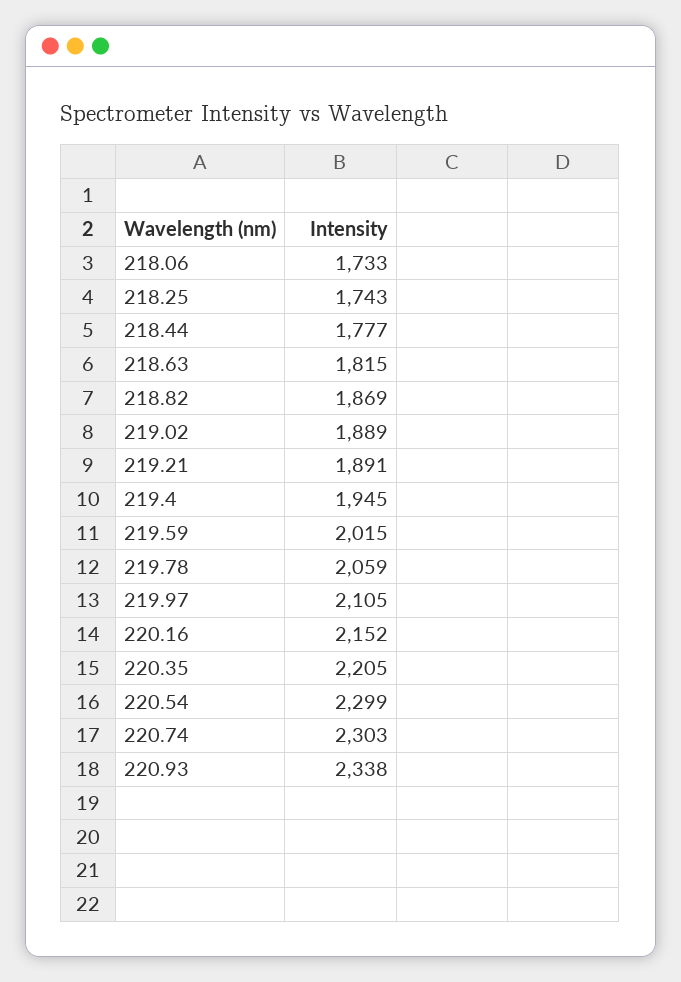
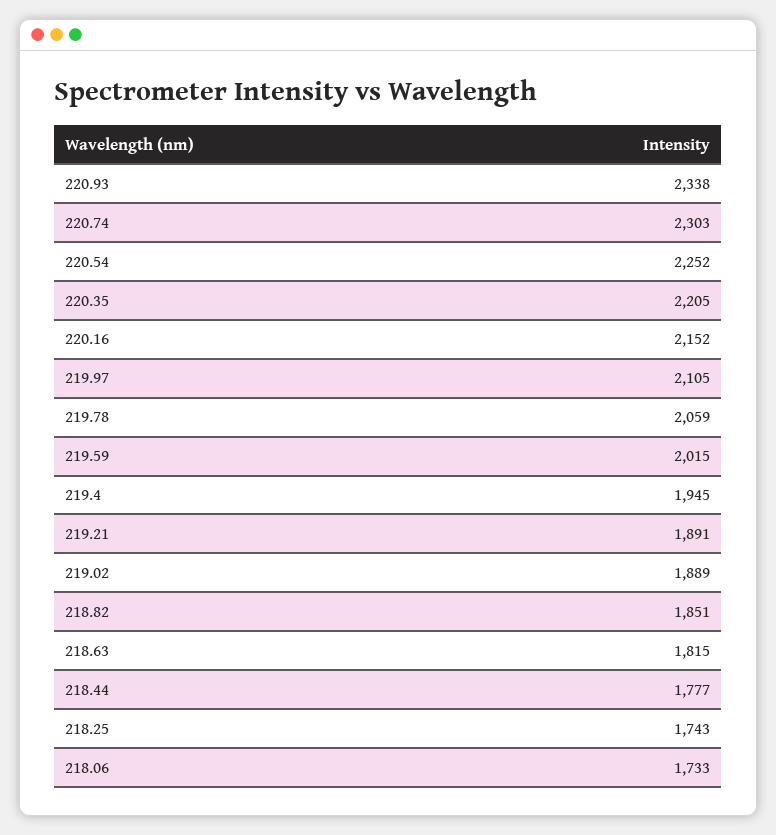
218.82: 1869 -> 1851
220.54: 2299 -> 2252

